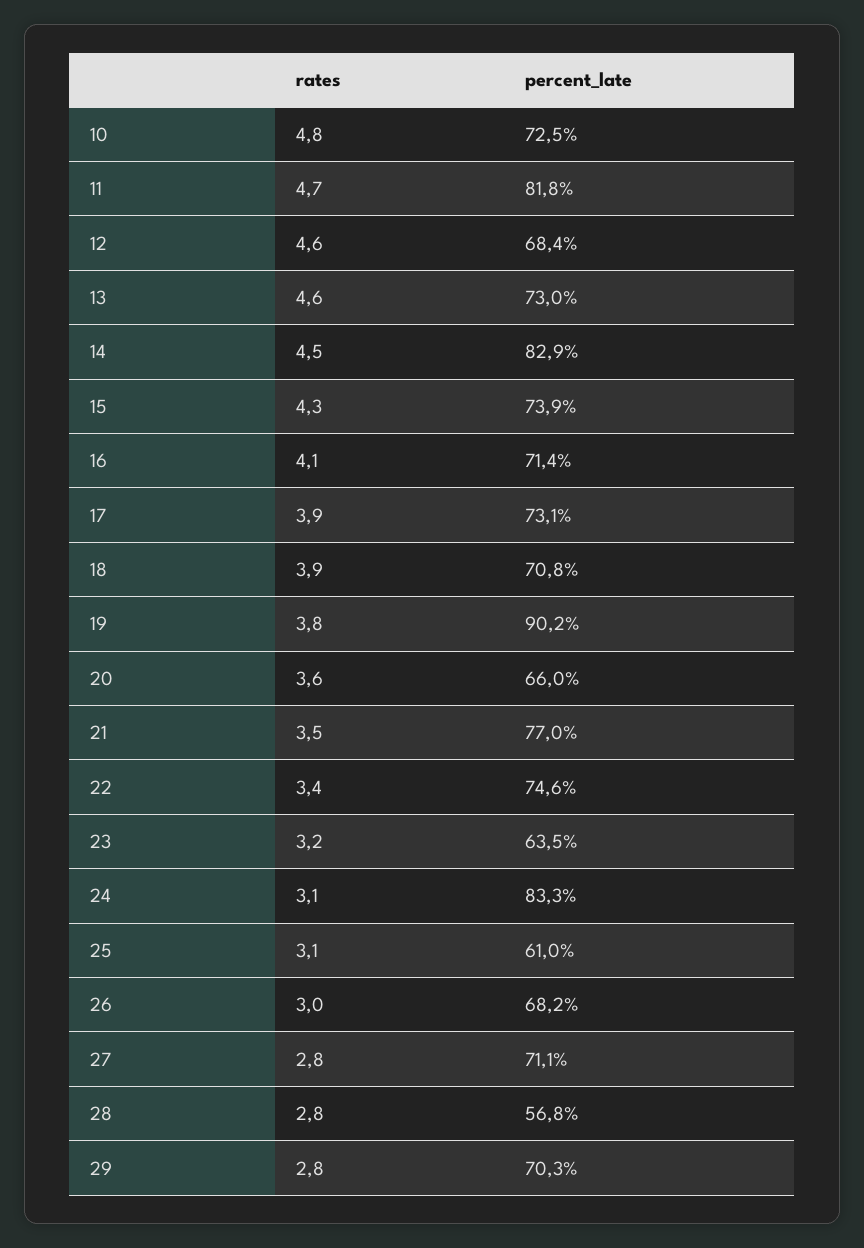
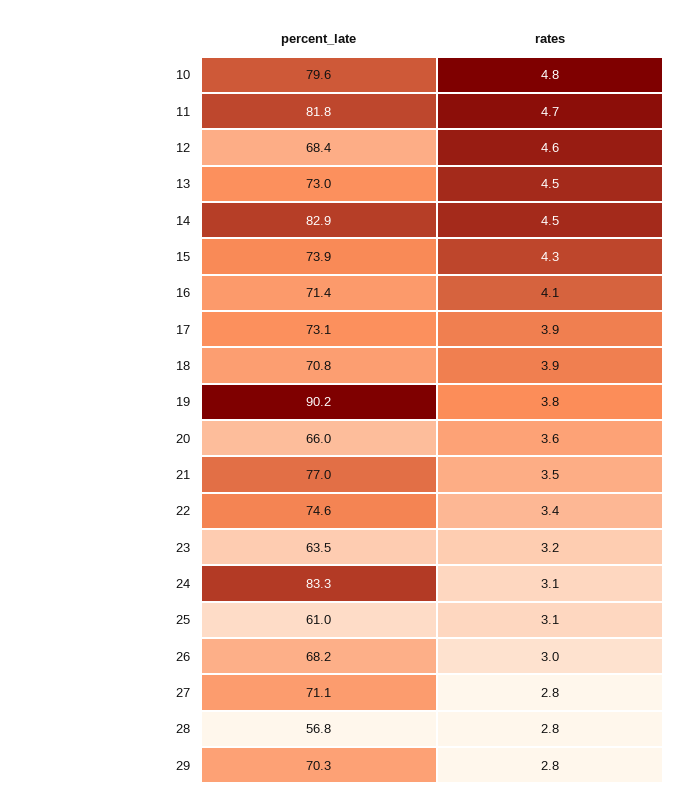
percent_late, 10: 72.5 -> 79.6
rates, 13: 4.6 -> 4.5

